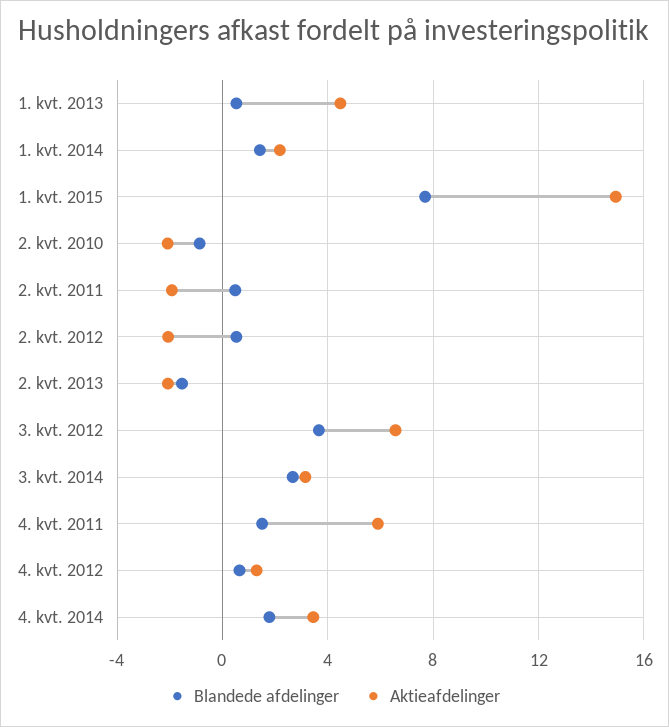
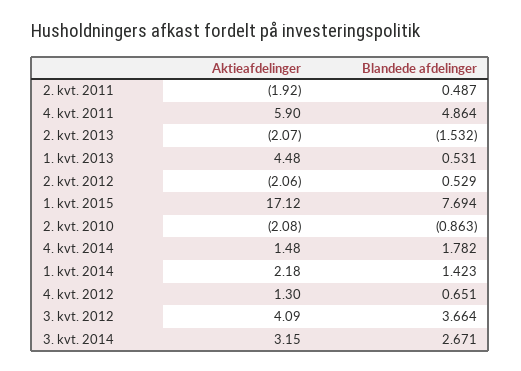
Aktieafdelinger, 1. kvt. 2015: 15 -> 17.12
Aktieafdelinger, 3. kvt. 2012: 6.5 -> 4.09
Blandede afdelinger, 4. kvt. 2011: 1.5 -> 4.864
Aktieafdelinger, 4. kvt. 2014: 3.5 -> 1.48

